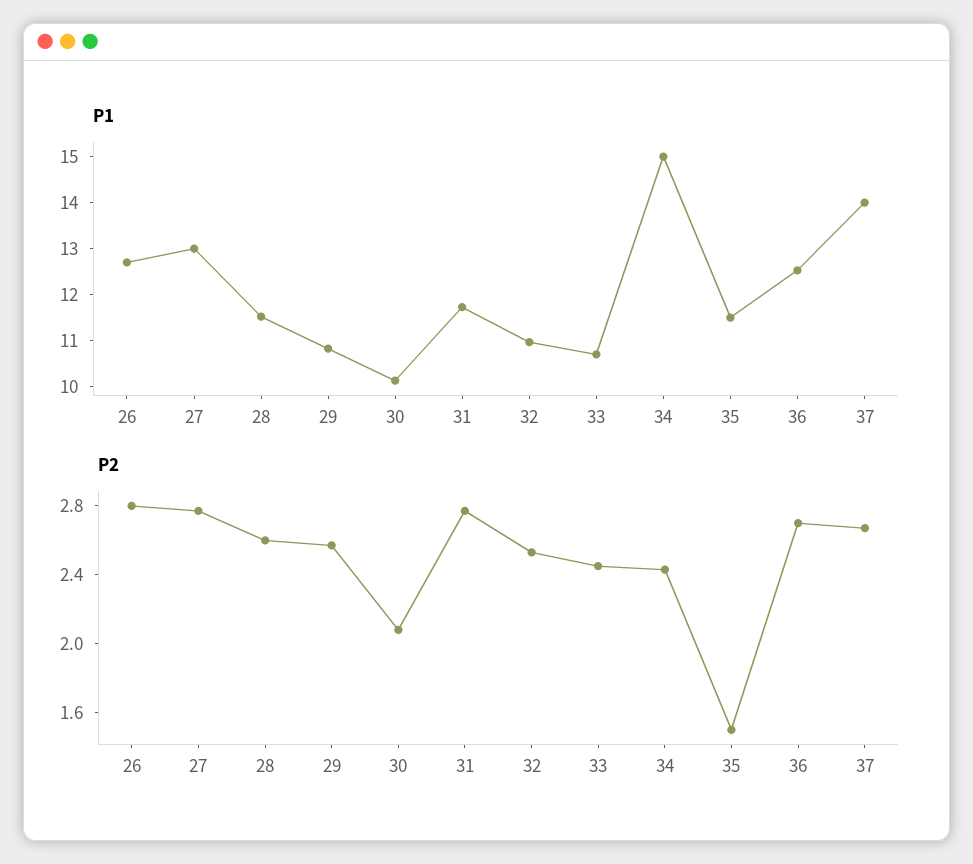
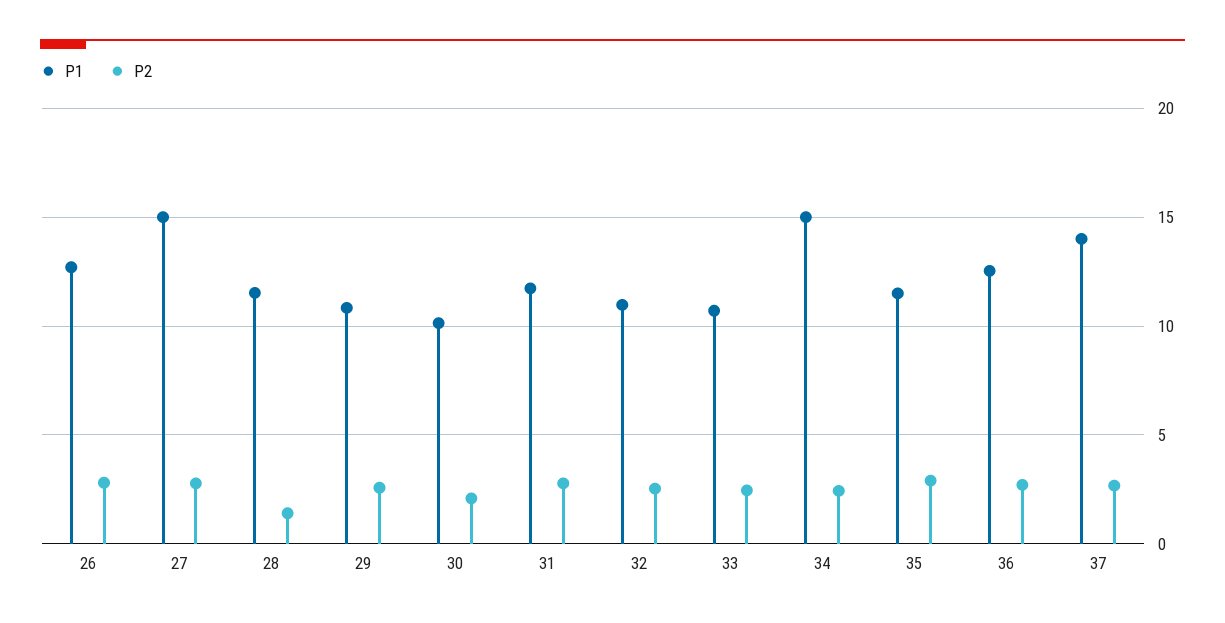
P1, 27: 13 -> 15
P2, 28: 2.6 -> 1.5
P2, 35: 1.5 -> 3

